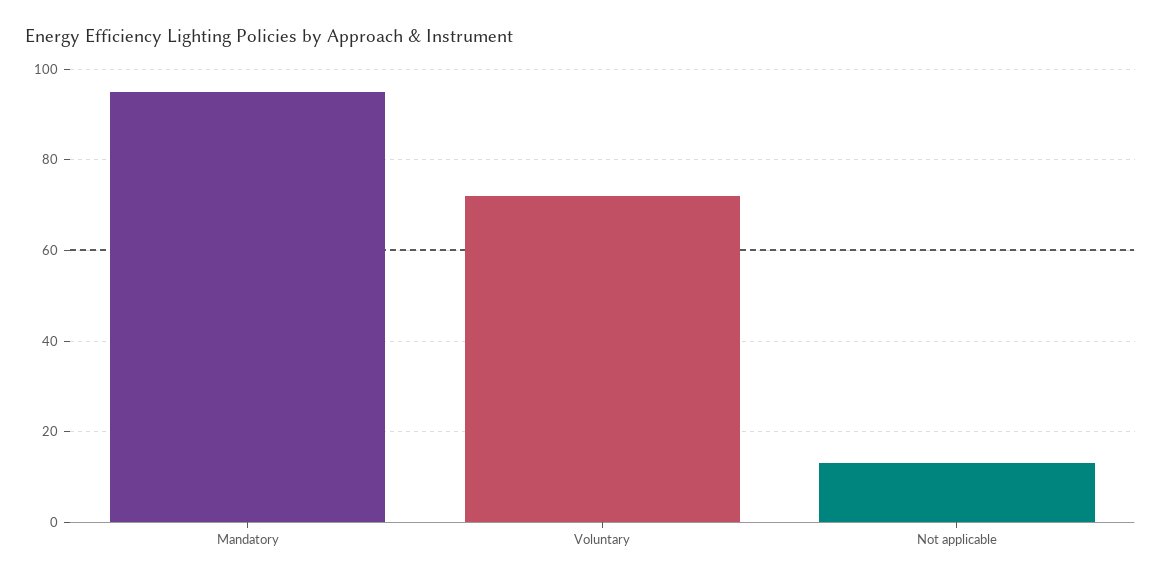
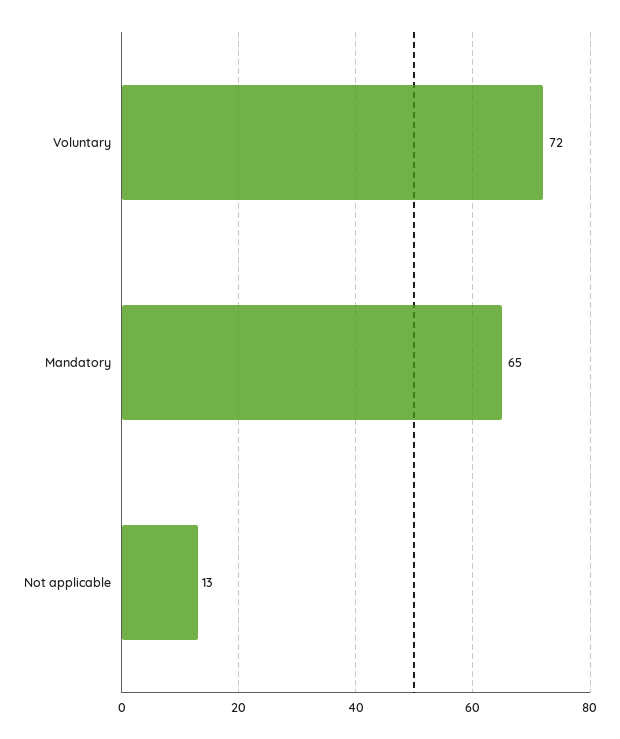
Mandatory: 95 -> 65

